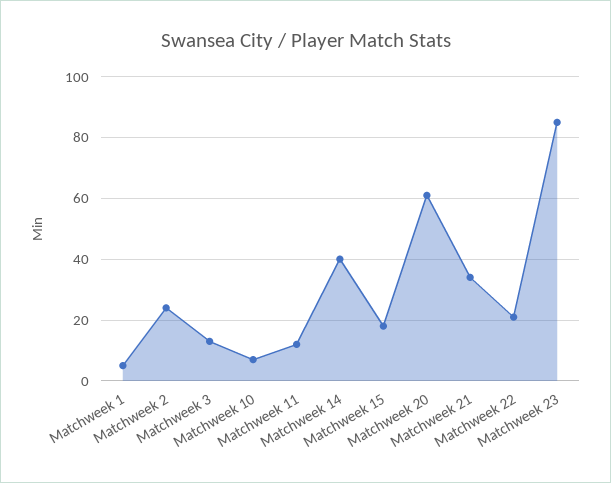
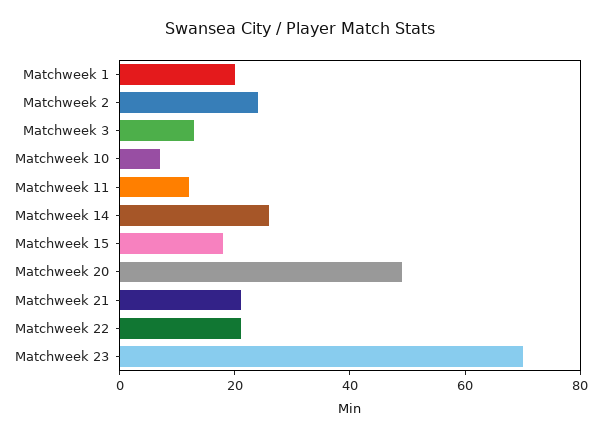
Matchweek 1: 5 -> 20
Matchweek 14: 40 -> 25
Matchweek 20: 60 -> 50
Matchweek 21: 35 -> 20
Matchweek 23: 85 -> 70

